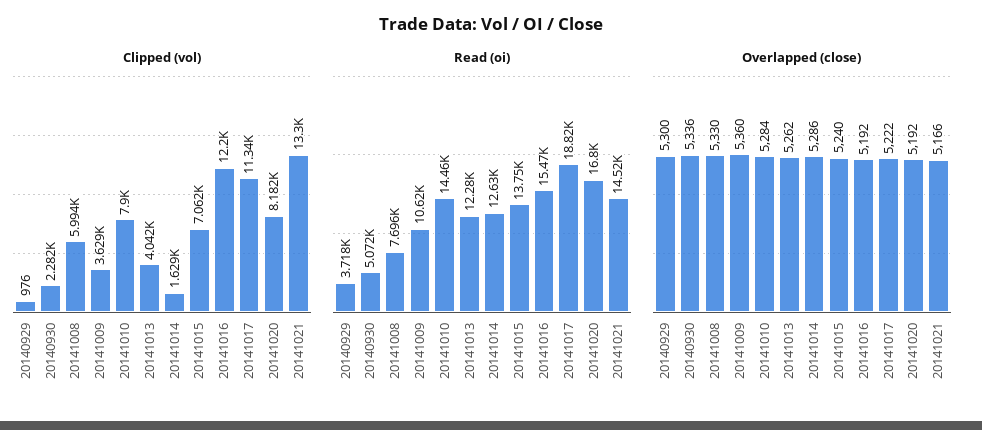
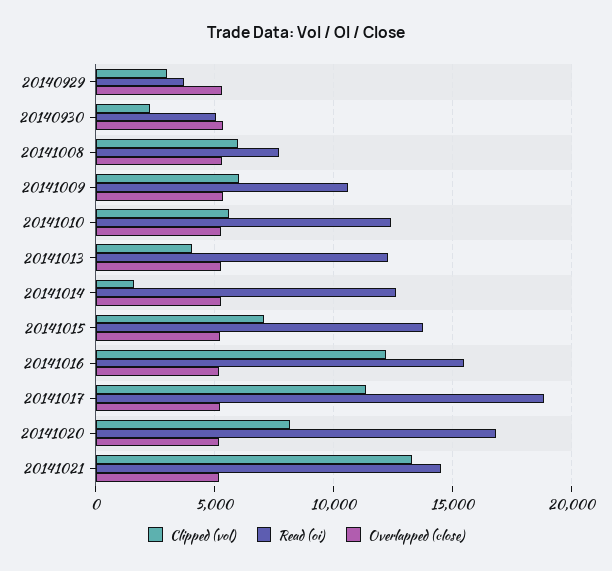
Clipped (vol), 20140929: 976 -> 3000
Clipped (vol), 20141009: 3629 -> 6000
Clipped (vol), 20141010: 7900 -> 5500
Read (oi), 20141010: 14460 -> 12500

